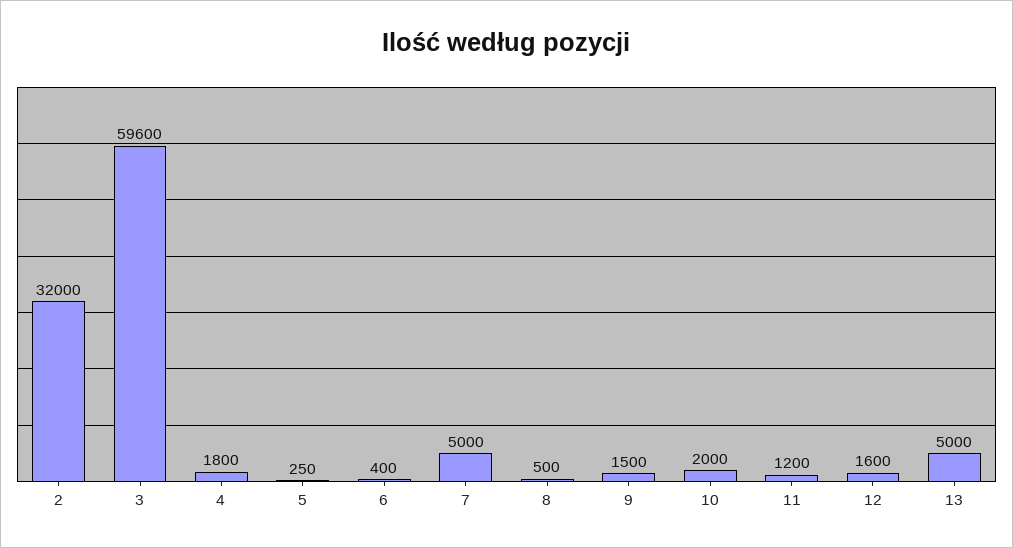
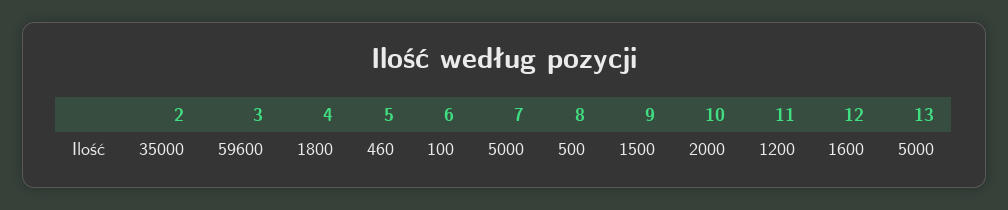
2: 32000 -> 35000
5: 250 -> 460
6: 400 -> 100

